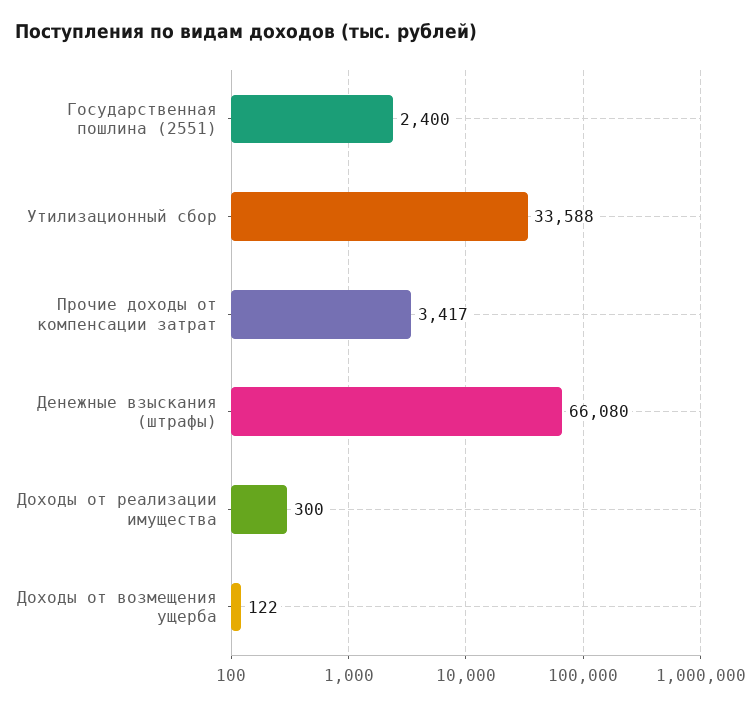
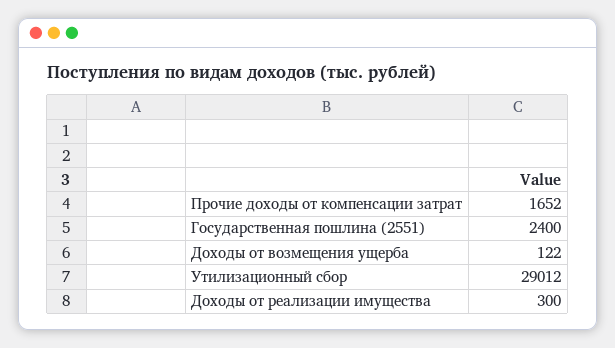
Утилизационный сбор: 33588 -> 29012
Прочие доходы от компенсации затрат: 3417 -> 1652
Денежные взыскания (штрафы): 66080 -> none

